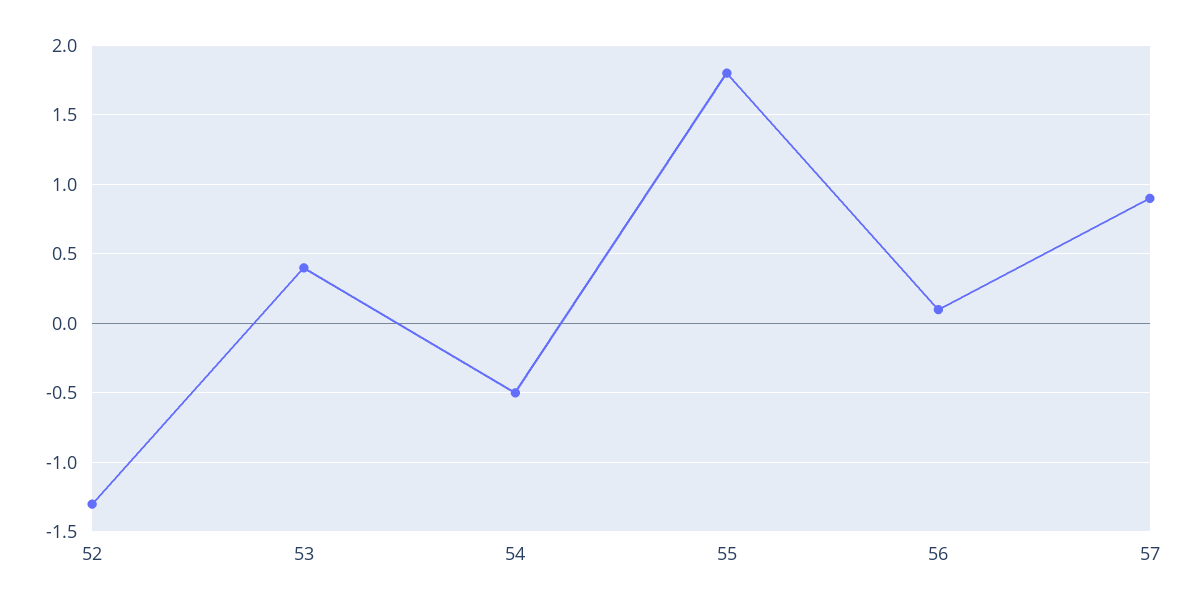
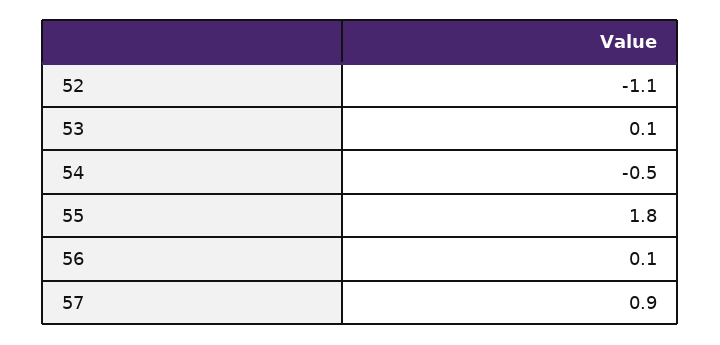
52: -1.3 -> -1.1
53: 0.4 -> 0.1

